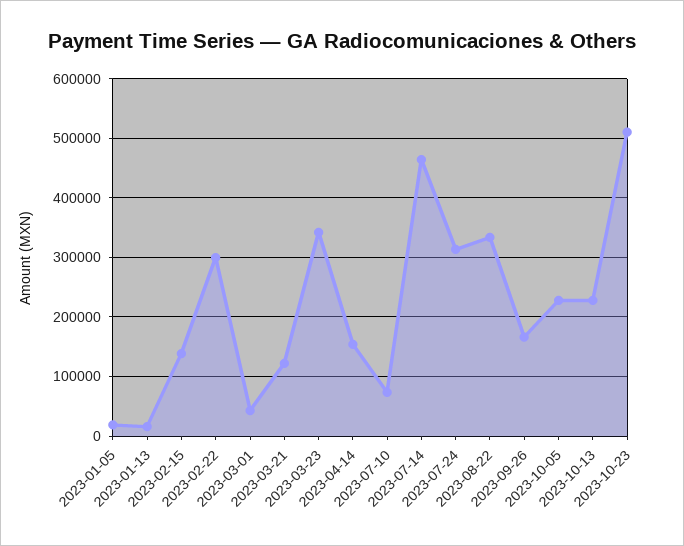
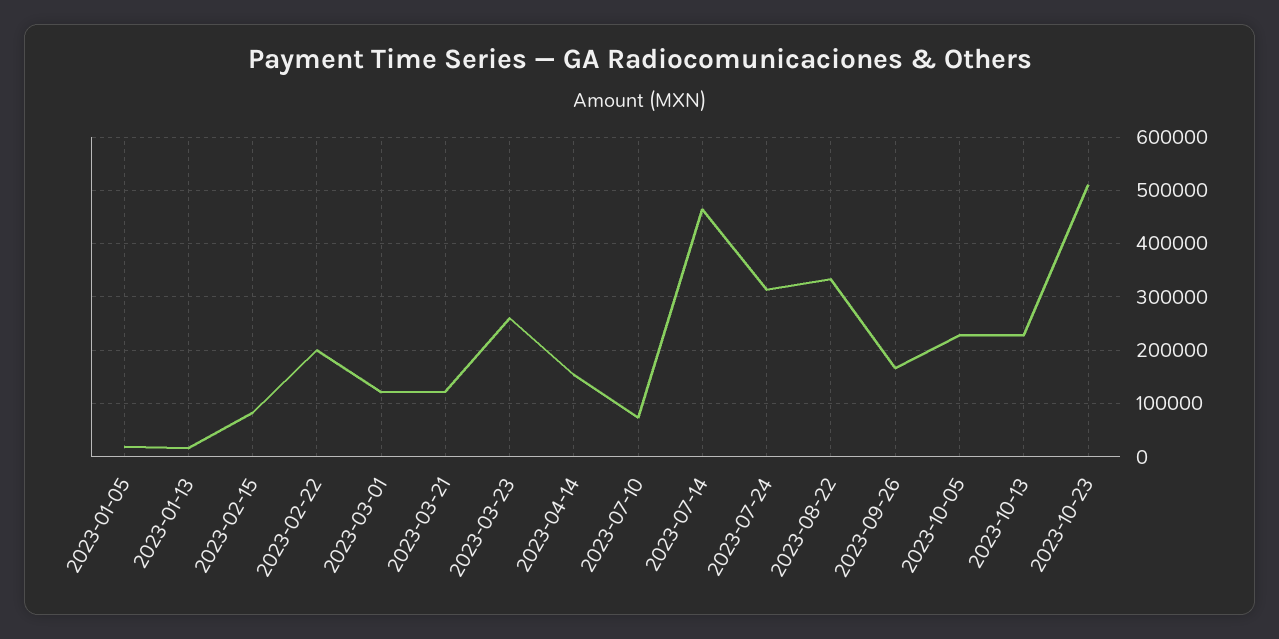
2023-02-15: 140000 -> 80000
2023-02-22: 300000 -> 200000
2023-03-01: 40000 -> 120000
2023-03-23: 340000 -> 260000

